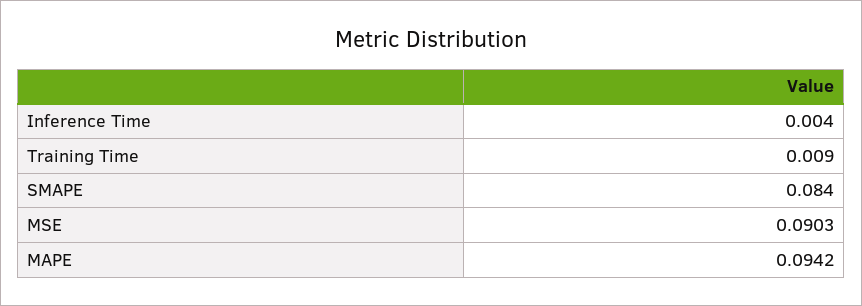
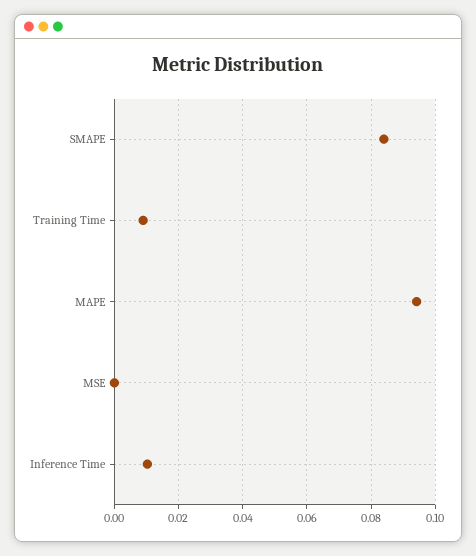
Inference Time: 0.004 -> 0.01
MSE: 0.0903 -> 0

